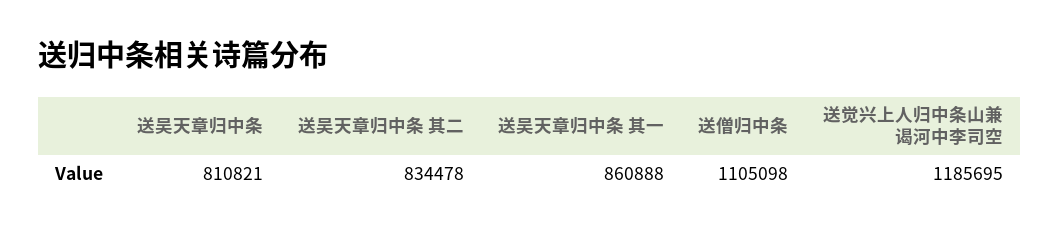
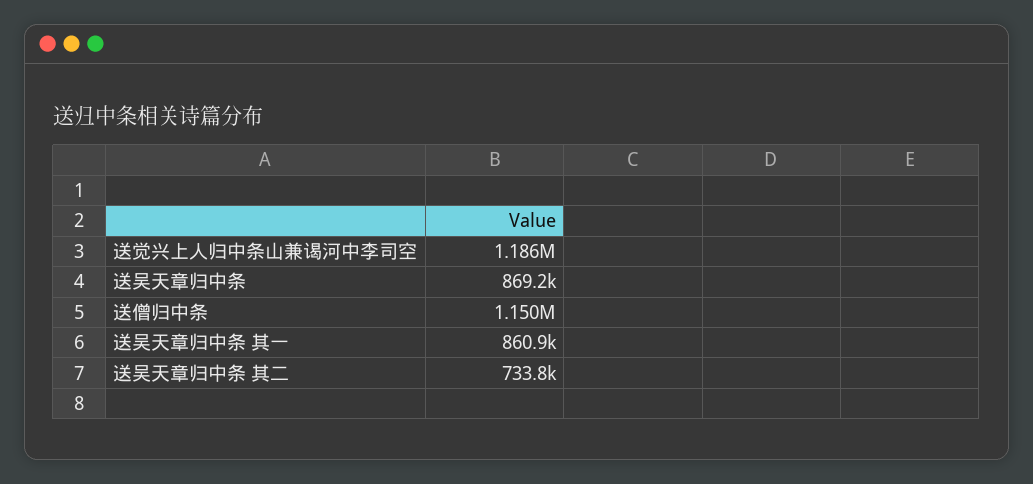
送吴天章归中条: 810821 -> 869200
送吴天章归中条 其二: 834478 -> 733800
送僧归中条: 1105098 -> 1150000

